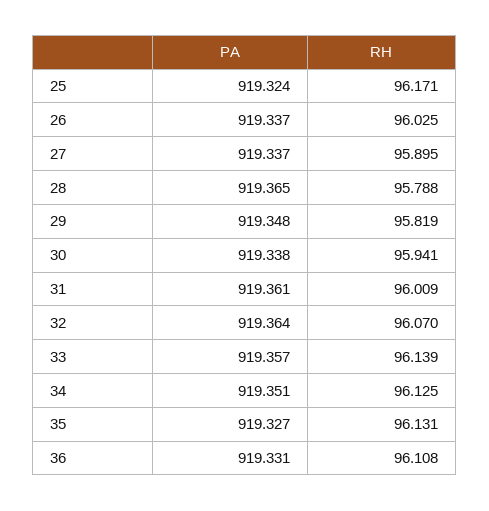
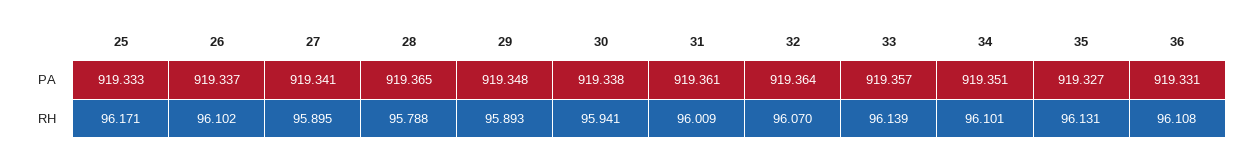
PA, 25: 919.324 -> 919.333
RH, 26: 96.025 -> 96.102
PA, 27: 919.337 -> 919.341
RH, 29: 95.819 -> 95.893
RH, 34: 96.125 -> 96.101

